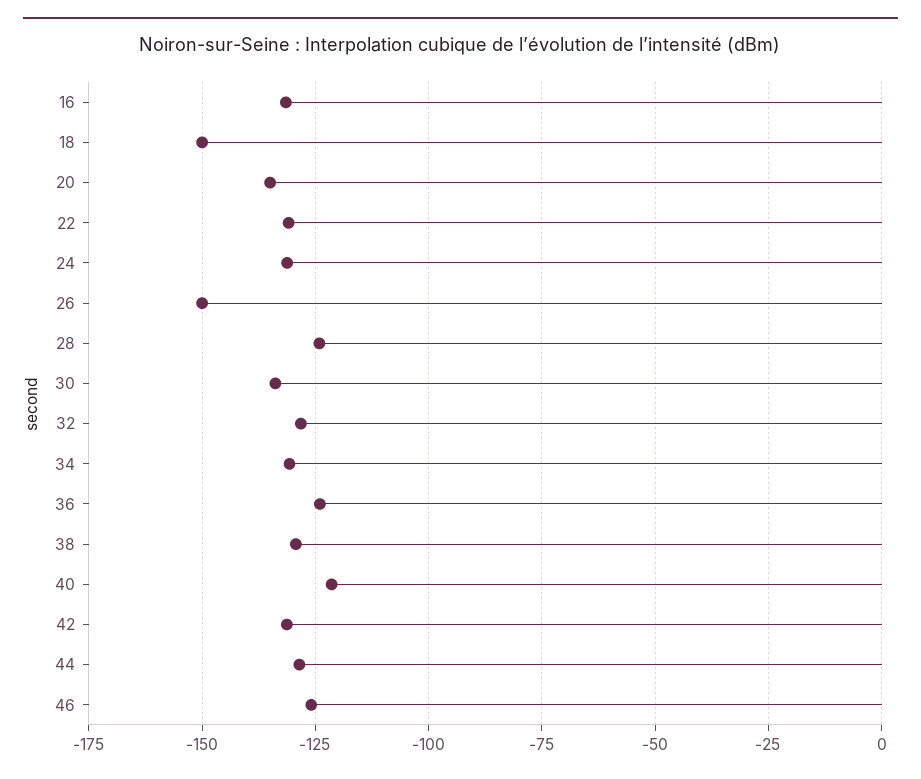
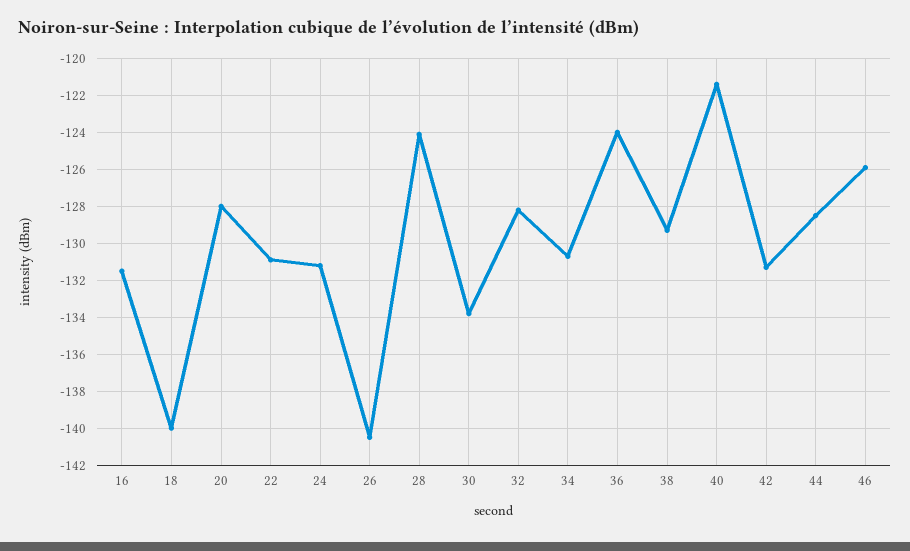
18: -150 -> -140
20: -135 -> -128
26: -150 -> -140.5

